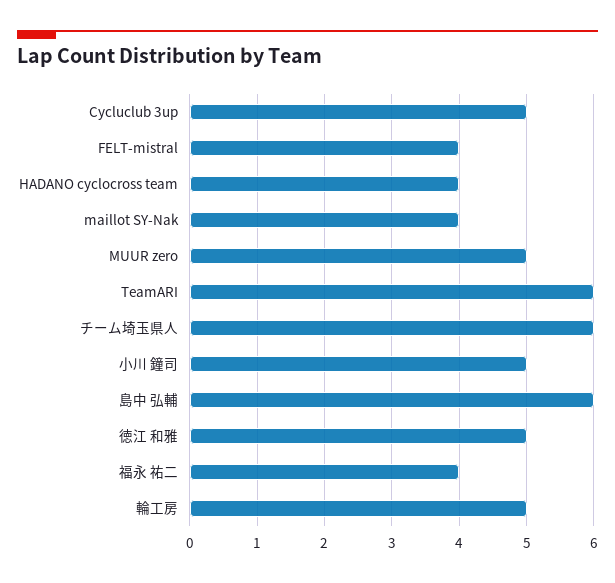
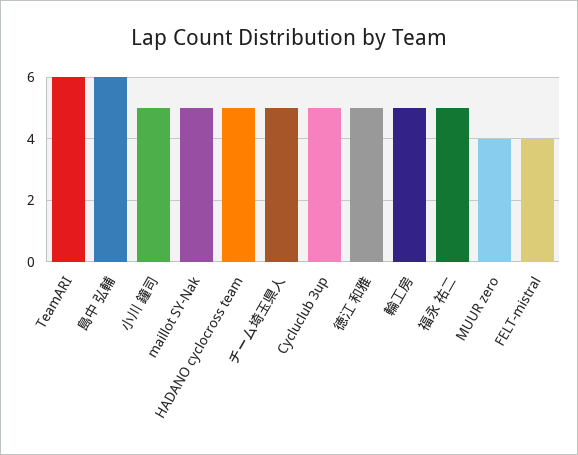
HADANO cyclocross team: 4 -> 5
maillot SY-Nak: 4 -> 5
MUUR zero: 5 -> 4
チーム埼玉県人: 6 -> 5
福永 祐二: 4 -> 5

